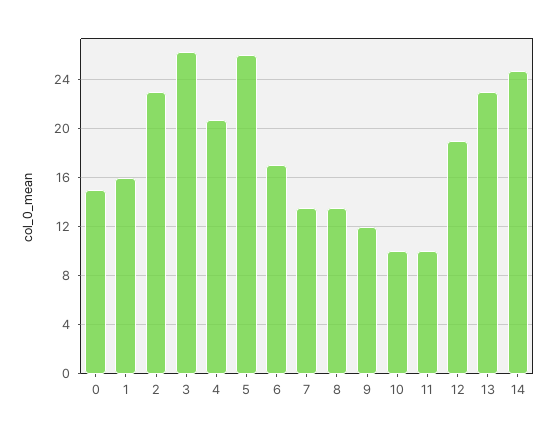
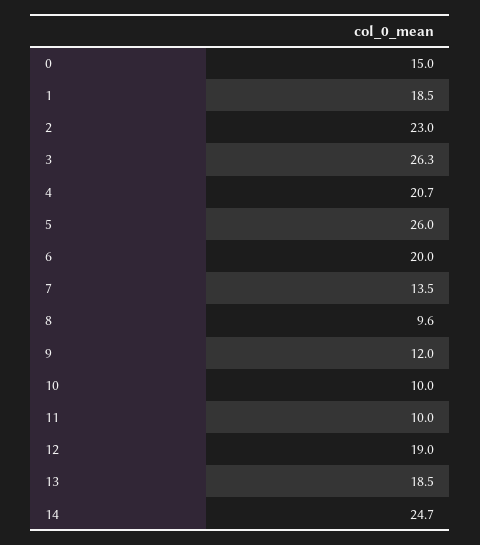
1: 16 -> 18.5
6: 17 -> 20
8: 13.5 -> 9.6
13: 23 -> 18.5

